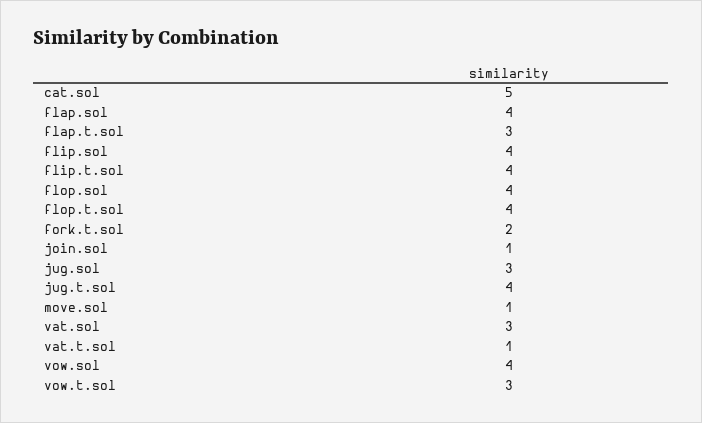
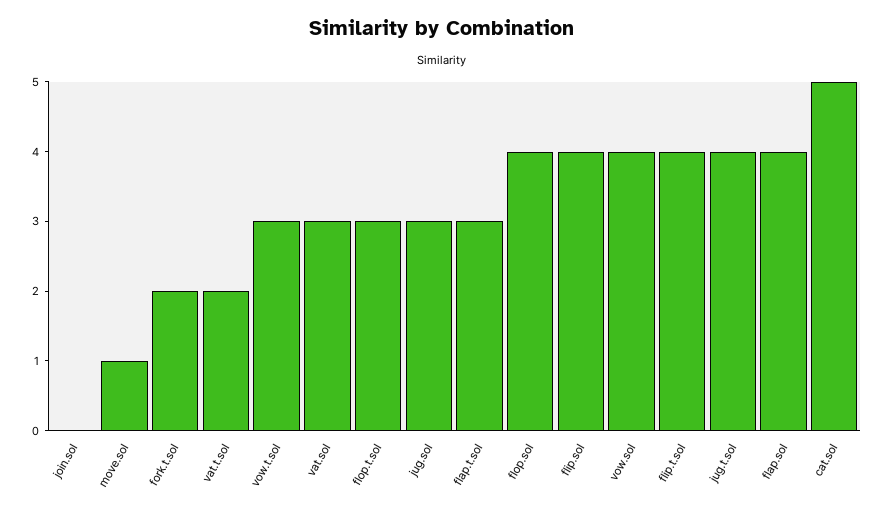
flop.t.sol: 4 -> 3
join.sol: 1 -> 0
vat.t.sol: 1 -> 2

